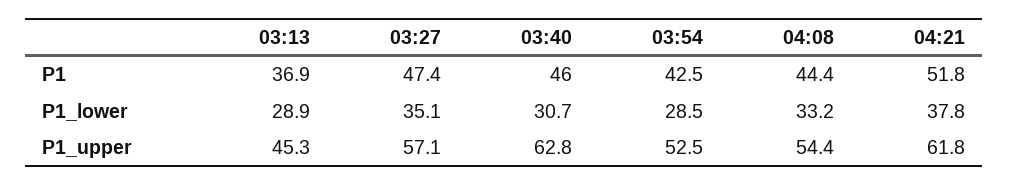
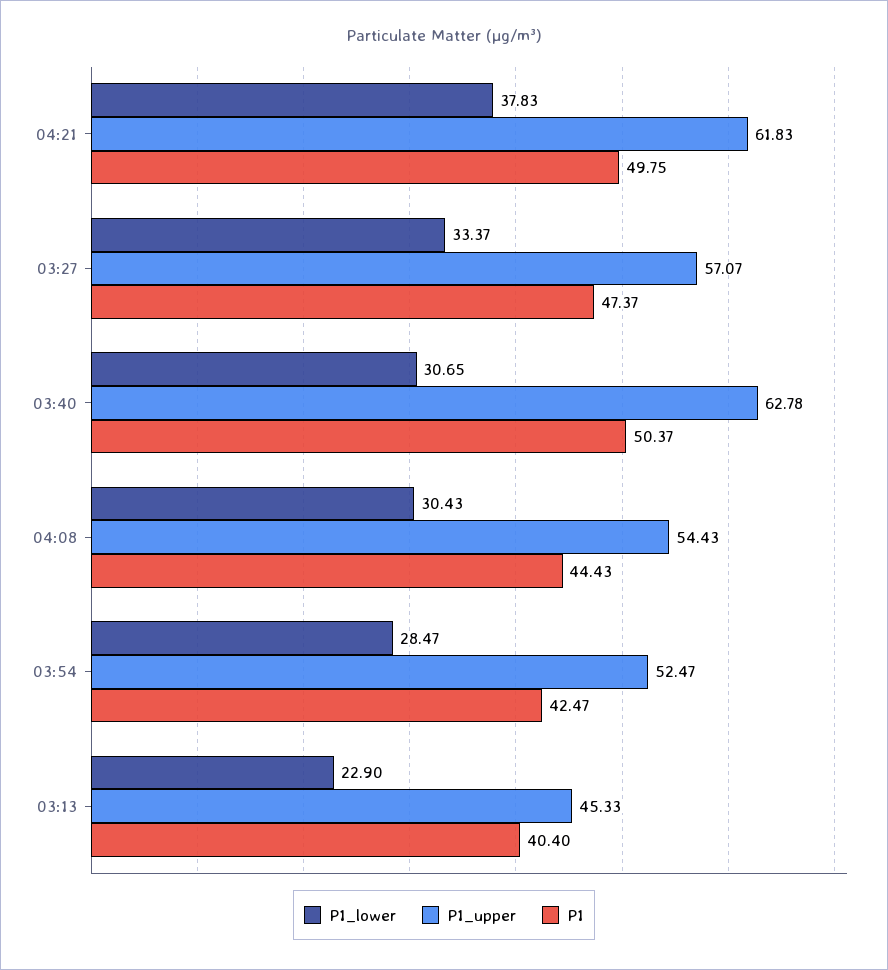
P1, 03:13: 36.9 -> 40.4
P1, 03:40: 46 -> 50.37
P1, 04:21: 51.8 -> 49.75
P1_lower, 03:13: 28.9 -> 22.9
P1_lower, 03:27: 35.1 -> 33.37
P1_lower, 04:08: 33.2 -> 30.43

